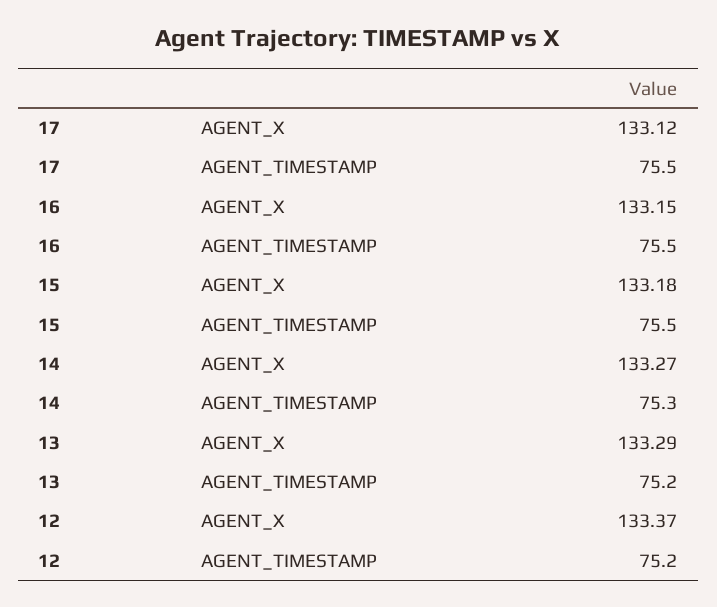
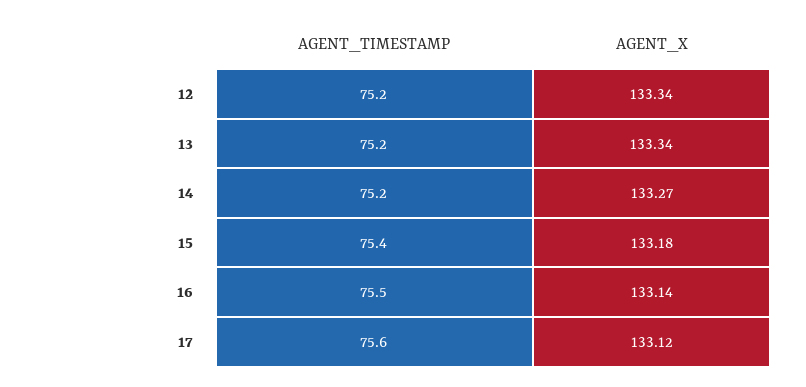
17, AGENT_TIMESTAMP: 75.5 -> 75.6
16, AGENT_X: 133.15 -> 133.14
15, AGENT_TIMESTAMP: 75.5 -> 75.4
14, AGENT_TIMESTAMP: 75.3 -> 75.2
13, AGENT_X: 133.29 -> 133.34
12, AGENT_X: 133.37 -> 133.34

